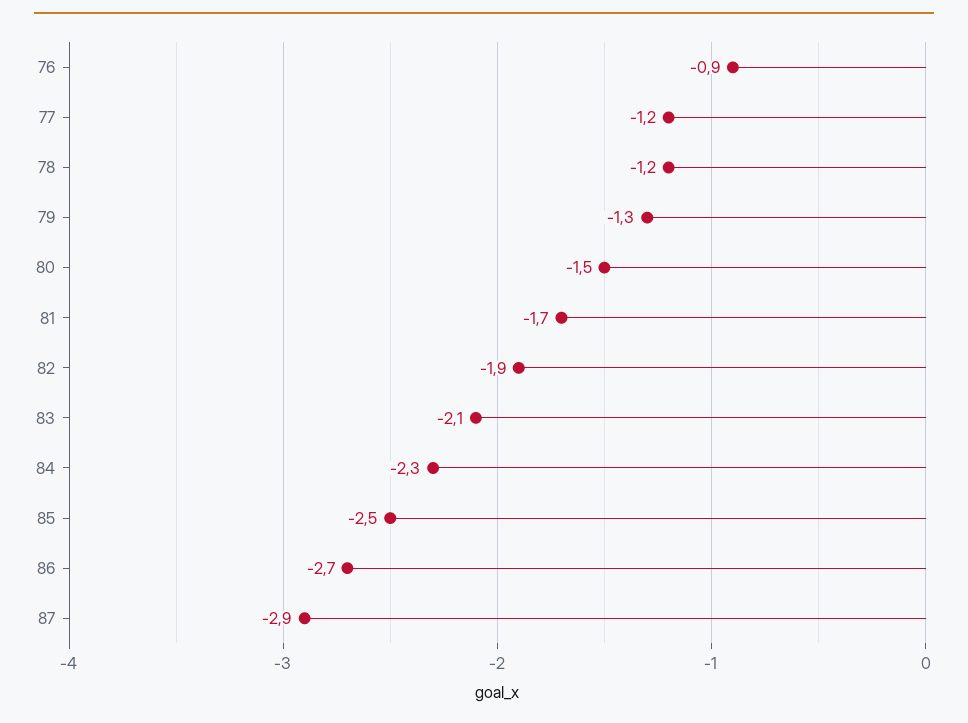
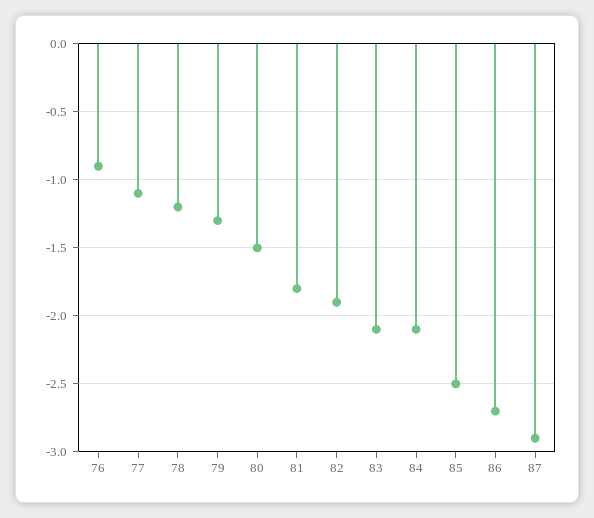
77: -1.2 -> -1.1
81: -1.7 -> -1.8
84: -2.3 -> -2.1

